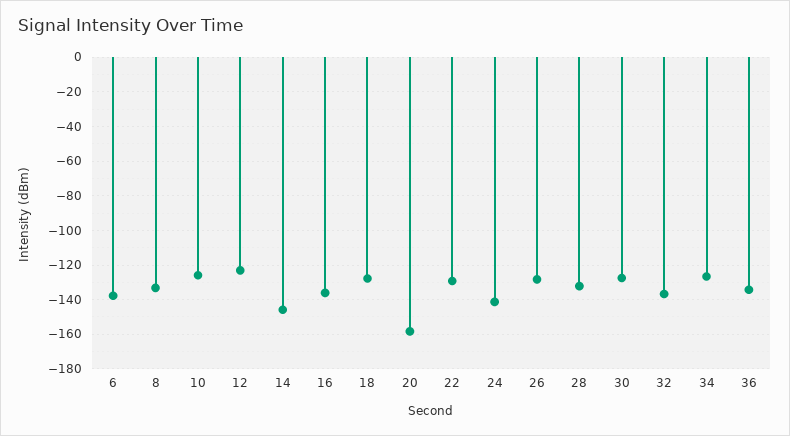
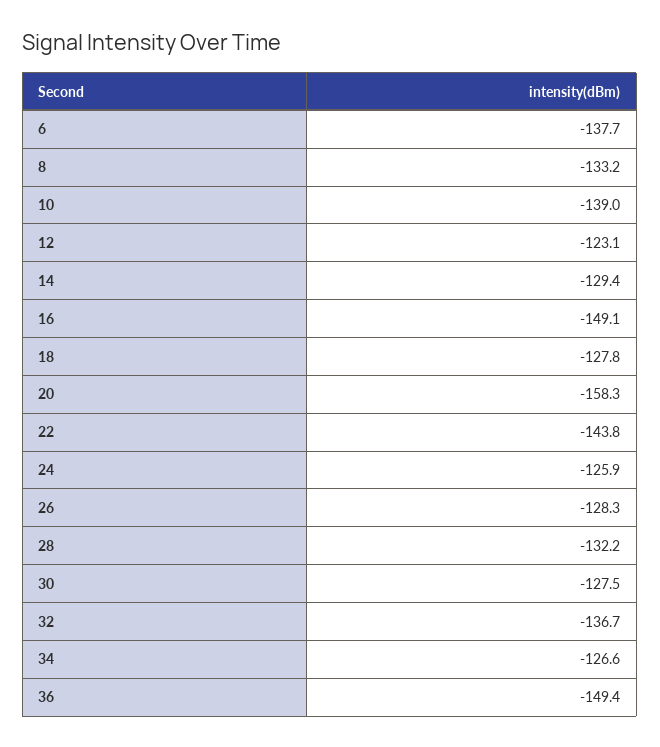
10: -125 -> -139
14: -145 -> -129.4
16: -135 -> -149.1
22: -130 -> -143.8
24: -140 -> -125.9
36: -135 -> -149.4

